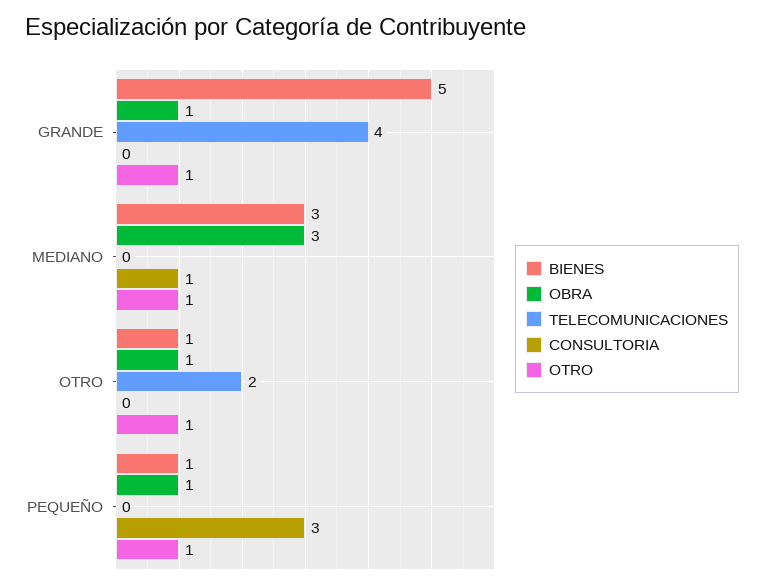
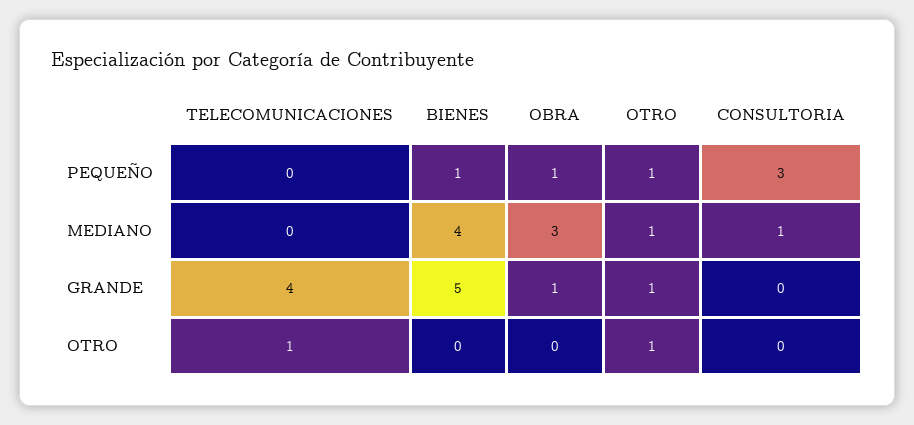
BIENES, MEDIANO: 3 -> 4
BIENES, OTRO: 1 -> 0
OBRA, OTRO: 1 -> 0
TELECOMUNICACIONES, OTRO: 2 -> 1

